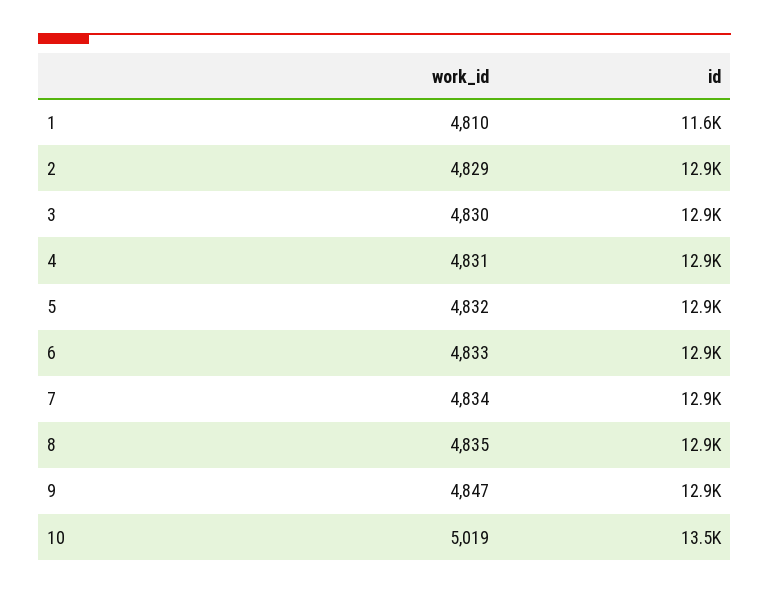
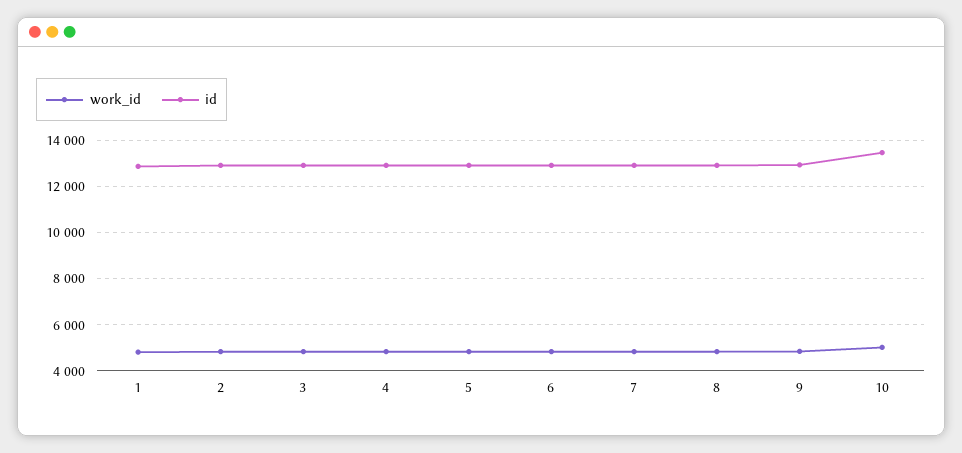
id, 1: 11600 -> 13000

